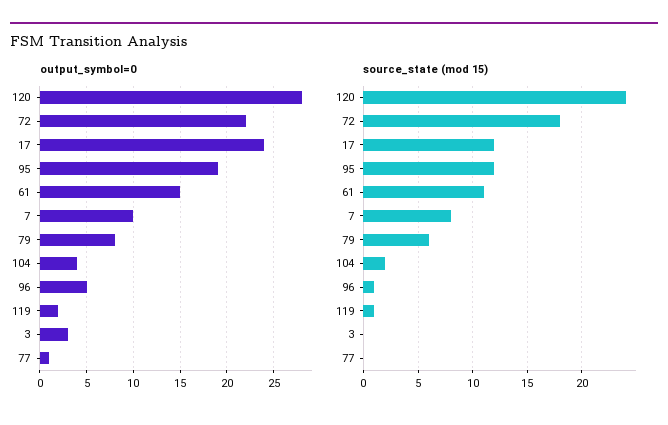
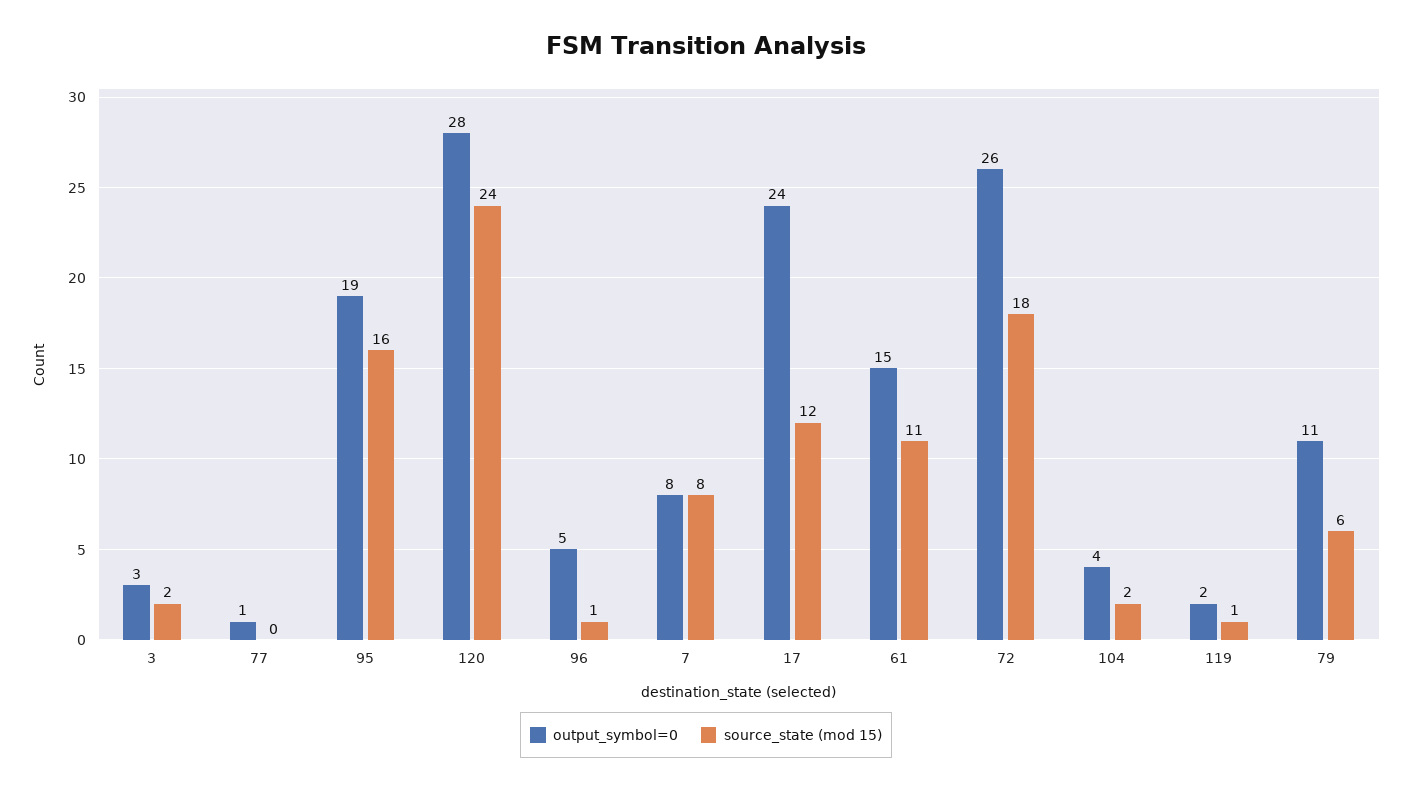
output_symbol=0, 72: 22 -> 26
output_symbol=0, 7: 10 -> 8
output_symbol=0, 79: 8 -> 11
source_state (mod 15), 95: 12 -> 16
source_state (mod 15), 3: 0 -> 2

